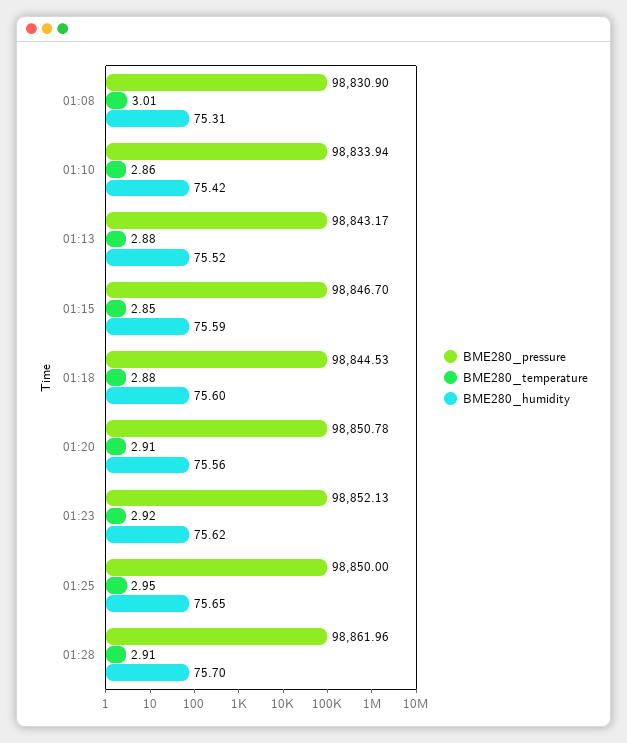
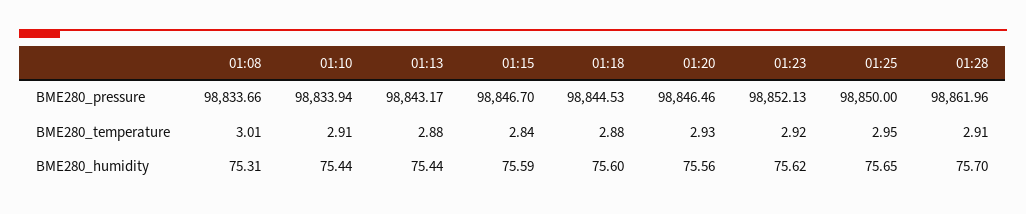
BME280_pressure, 01:08: 98830.9 -> 98833.66
BME280_temperature, 01:10: 2.86 -> 2.91
BME280_humidity, 01:10: 75.42 -> 75.44
BME280_humidity, 01:13: 75.52 -> 75.44
BME280_temperature, 01:15: 2.85 -> 2.84
BME280_pressure, 01:20: 98850.78 -> 98846.46
BME280_temperature, 01:20: 2.91 -> 2.93

